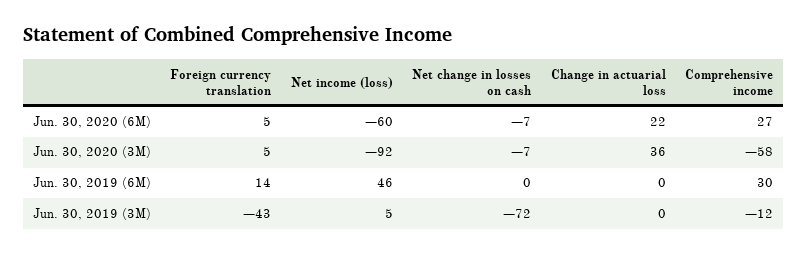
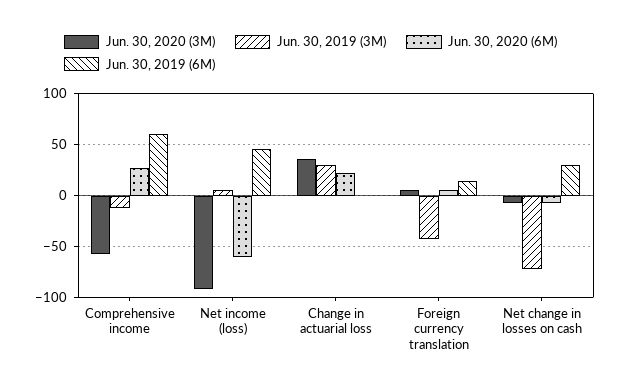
Jun. 30, 2019 (6M), Net change in losses on cash: 0 -> 30
Jun. 30, 2019 (6M), Comprehensive income: 30 -> 60
Jun. 30, 2019 (3M), Change in actuarial loss: 0 -> 30

